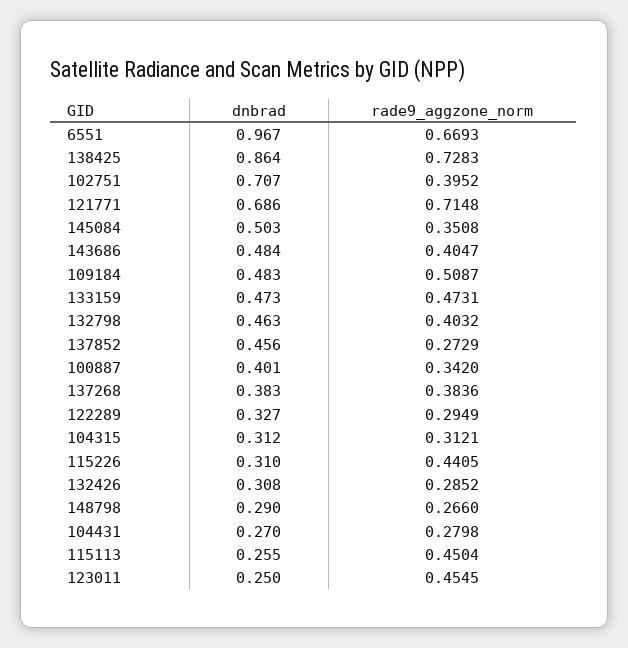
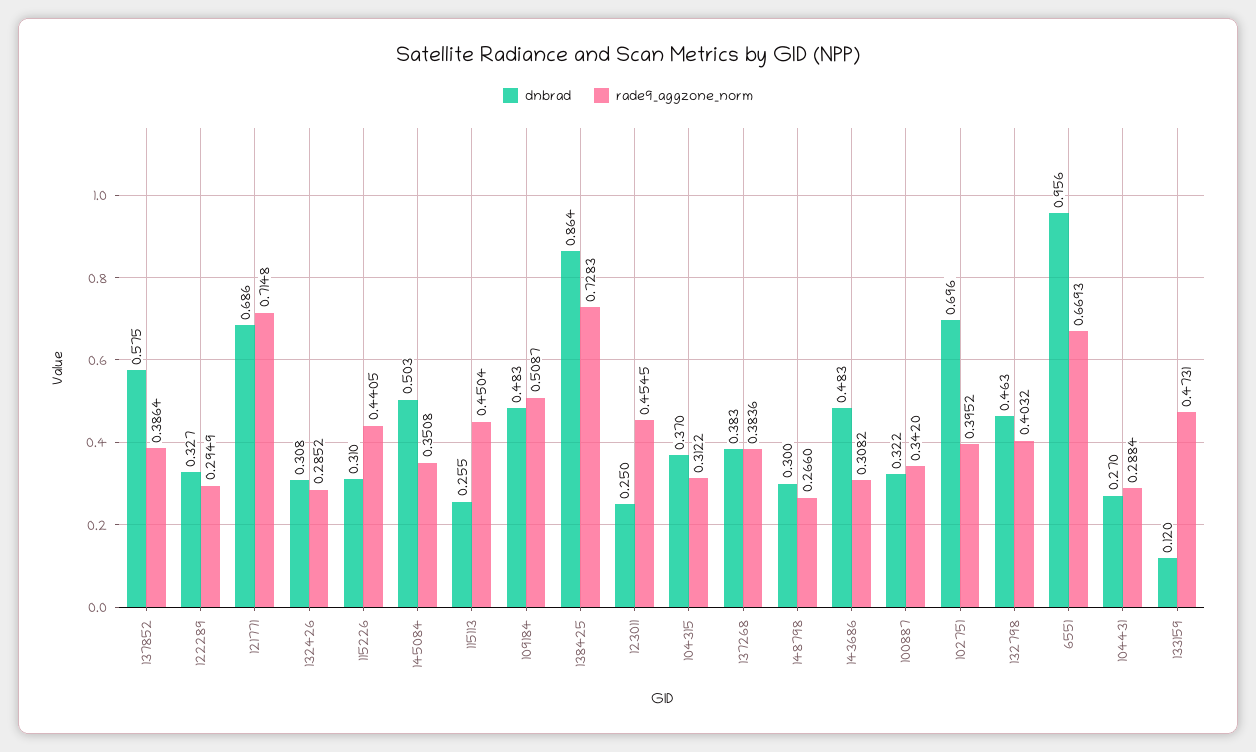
dnbrad, 6551: 0.967 -> 0.956
dnbrad, 102751: 0.707 -> 0.696
dnbrad, 143686: 0.484 -> 0.483
rade9_aggzone_norm, 143686: 0.4047 -> 0.3082
dnbrad, 133159: 0.473 -> 0.12
dnbrad, 137852: 0.456 -> 0.575
rade9_aggzone_norm, 137852: 0.2729 -> 0.3864
dnbrad, 100887: 0.401 -> 0.322
dnbrad, 104315: 0.312 -> 0.37
rade9_aggzone_norm, 104315: 0.3121 -> 0.3122
dnbrad, 148798: 0.29 -> 0.3
rade9_aggzone_norm, 104431: 0.2798 -> 0.2884

